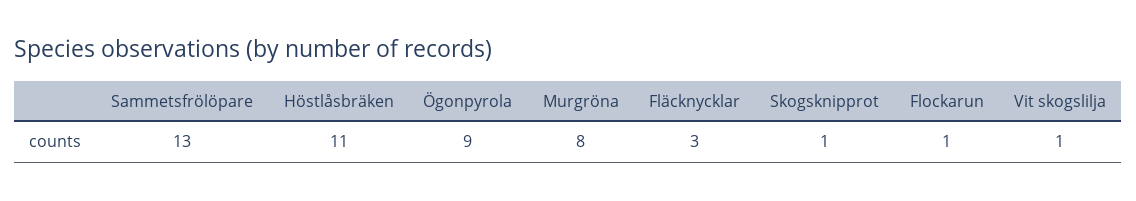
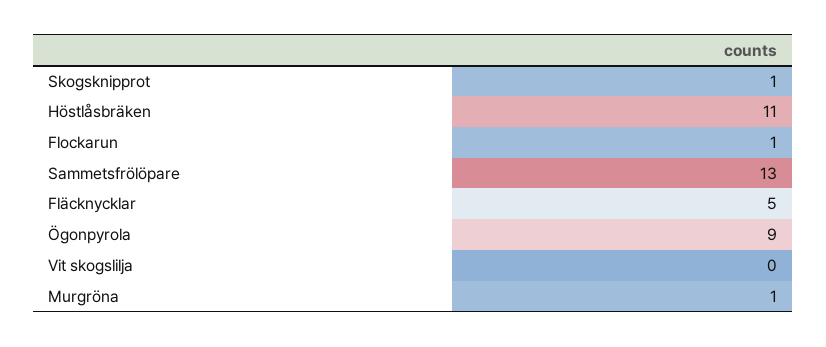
Murgröna: 8 -> 1
Fläcknycklar: 3 -> 5
Vit skogslilja: 1 -> 0

